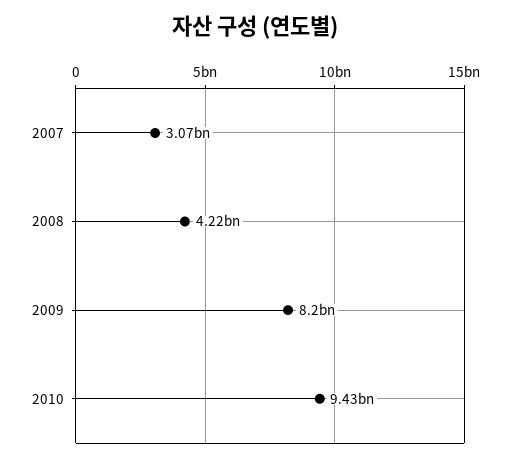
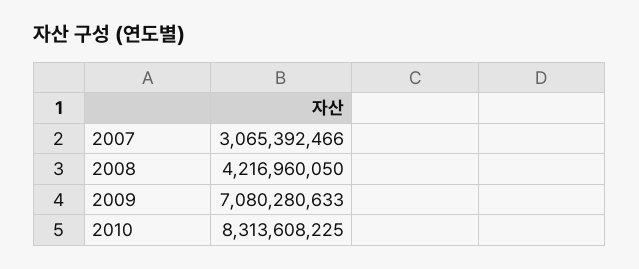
2009: 8200000000 -> 7080280633
2010: 9430000000 -> 8313608225

